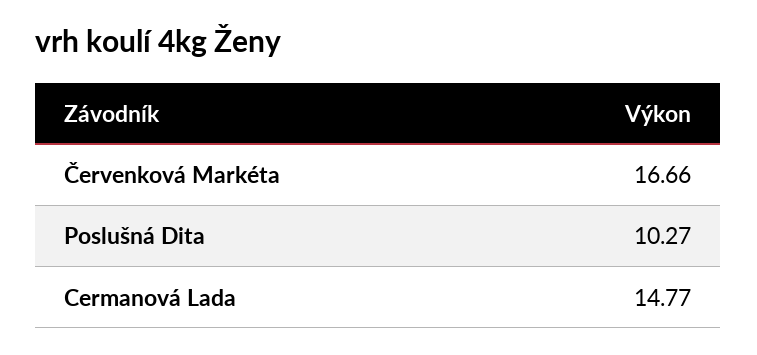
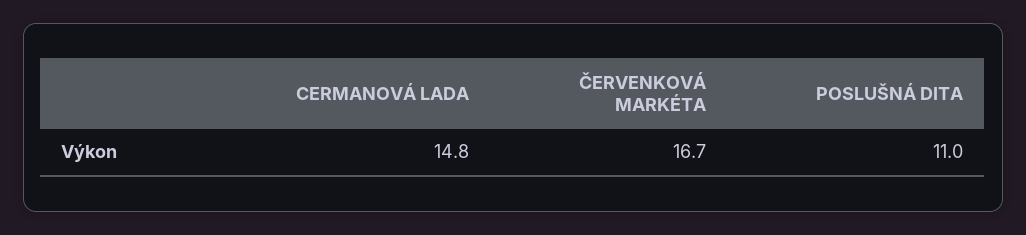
Poslušná Dita: 10.27 -> 11

